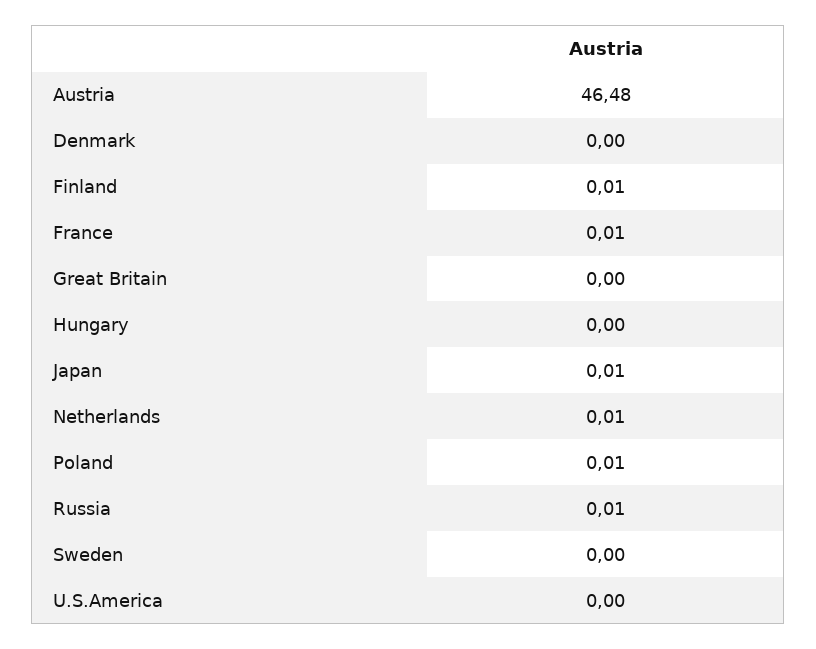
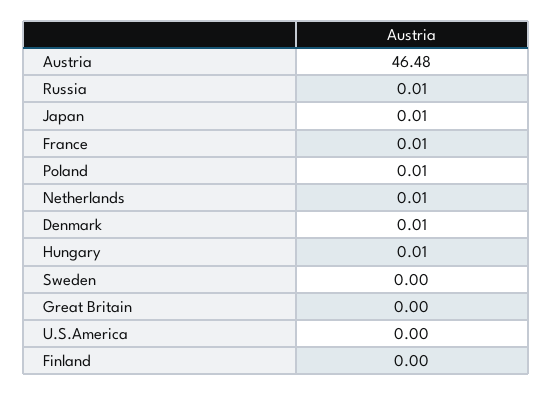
Denmark: 0 -> 0.01
Finland: 0.01 -> 0
Hungary: 0 -> 0.01

